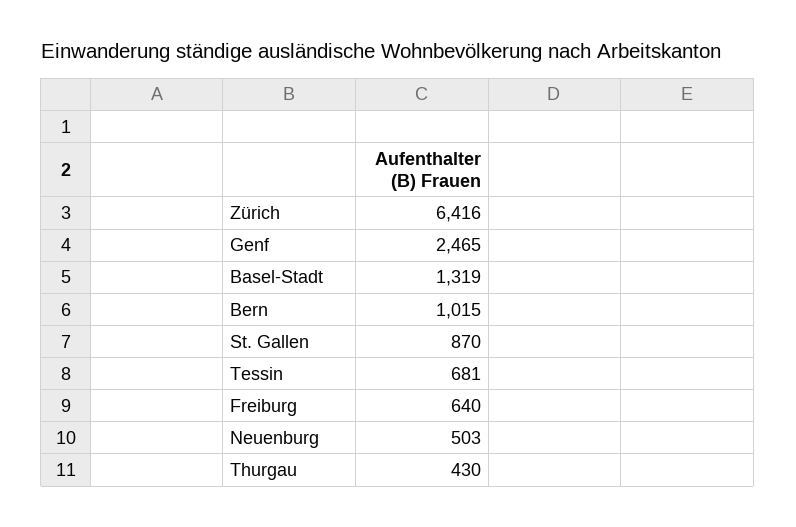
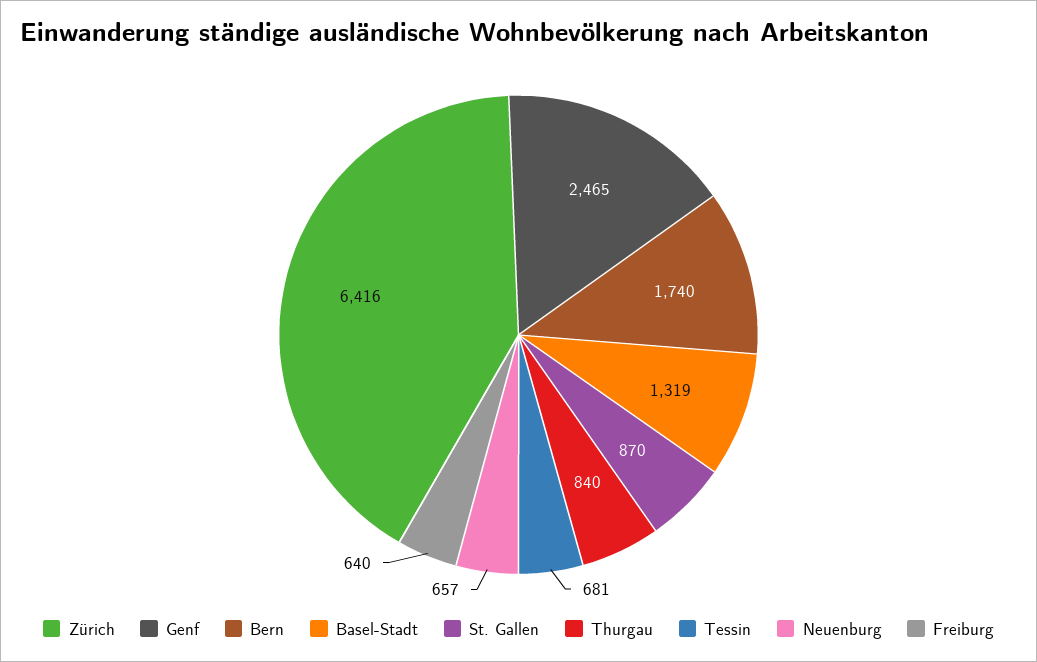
Bern: 1015 -> 1740
Neuenburg: 503 -> 657
Thurgau: 430 -> 840

